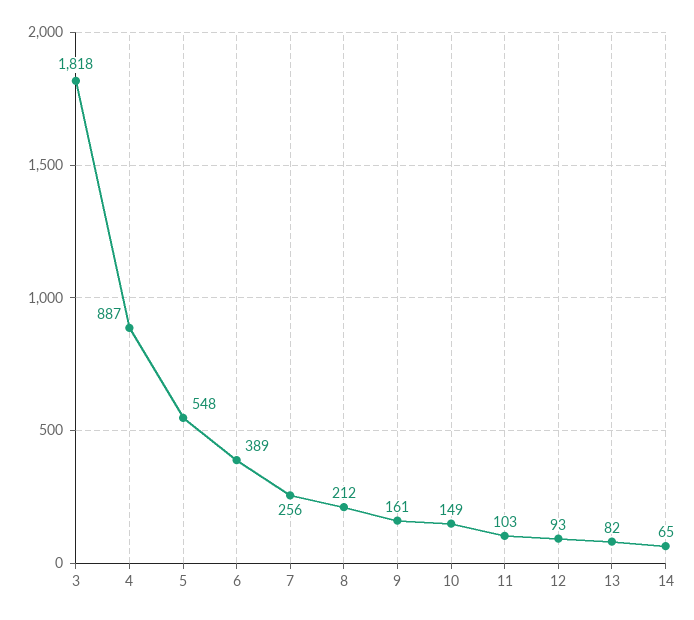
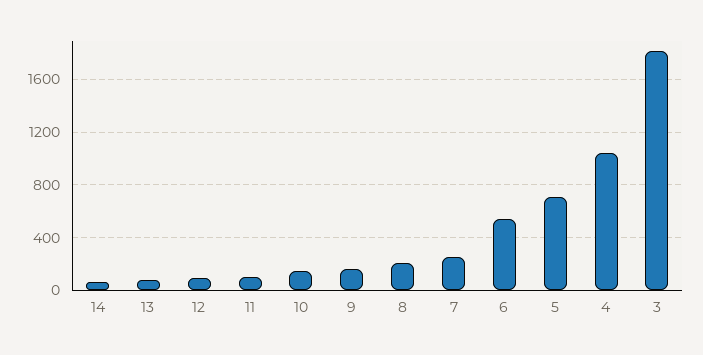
4: 887 -> 1050
5: 548 -> 700
6: 389 -> 550

